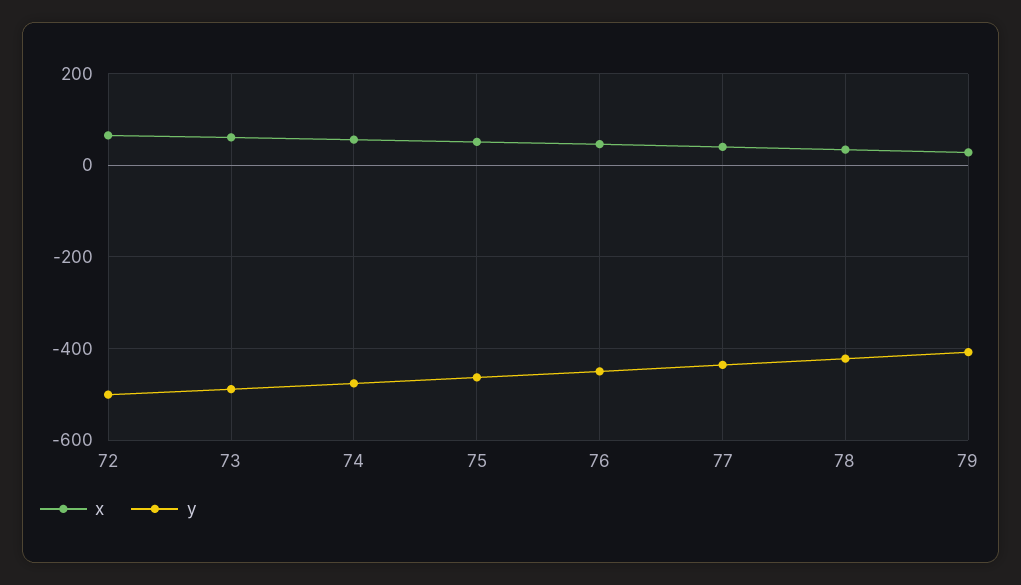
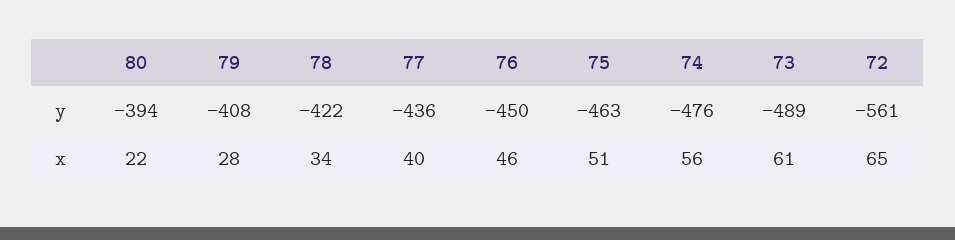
y, 72: -500 -> -561
y, 80: none -> -394
x, 80: none -> 22

